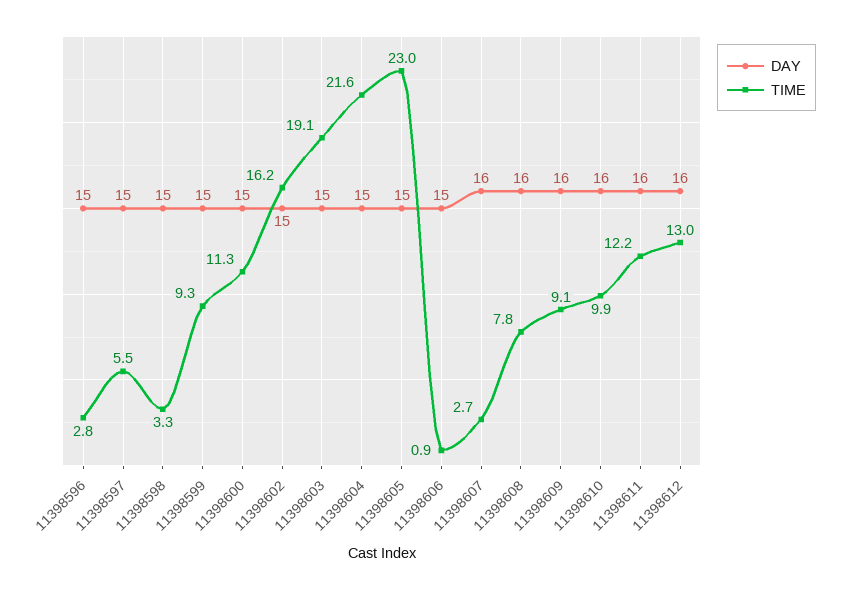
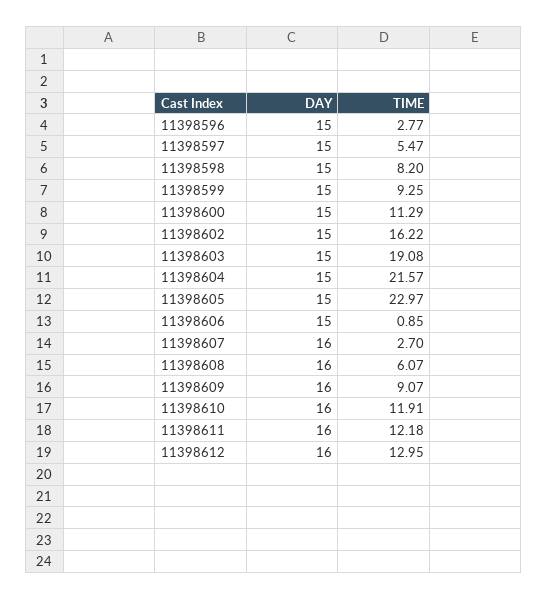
TIME, 11398598: 3.3 -> 8.2
TIME, 11398608: 7.8 -> 6.07
TIME, 11398610: 9.9 -> 11.91

